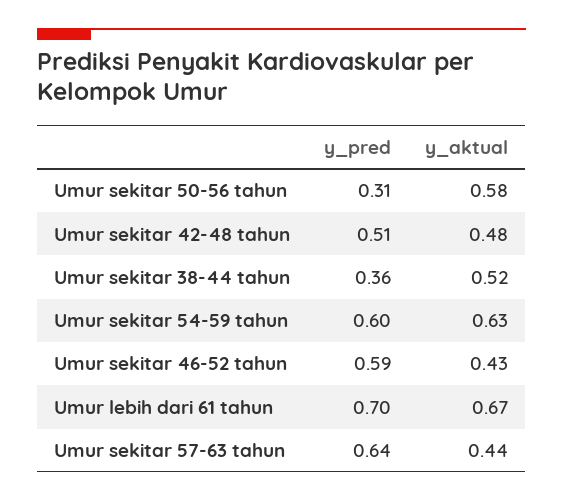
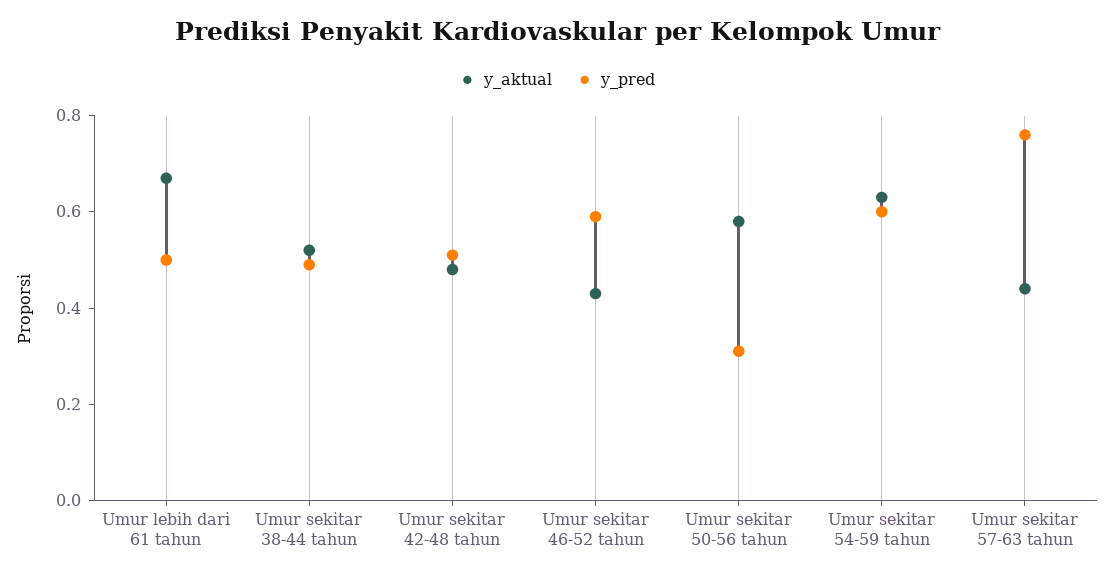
y_pred, Umur sekitar 38-44 tahun: 0.36 -> 0.5
y_pred, Umur lebih dari 61 tahun: 0.7 -> 0.5
y_pred, Umur sekitar 57-63 tahun: 0.64 -> 0.75

